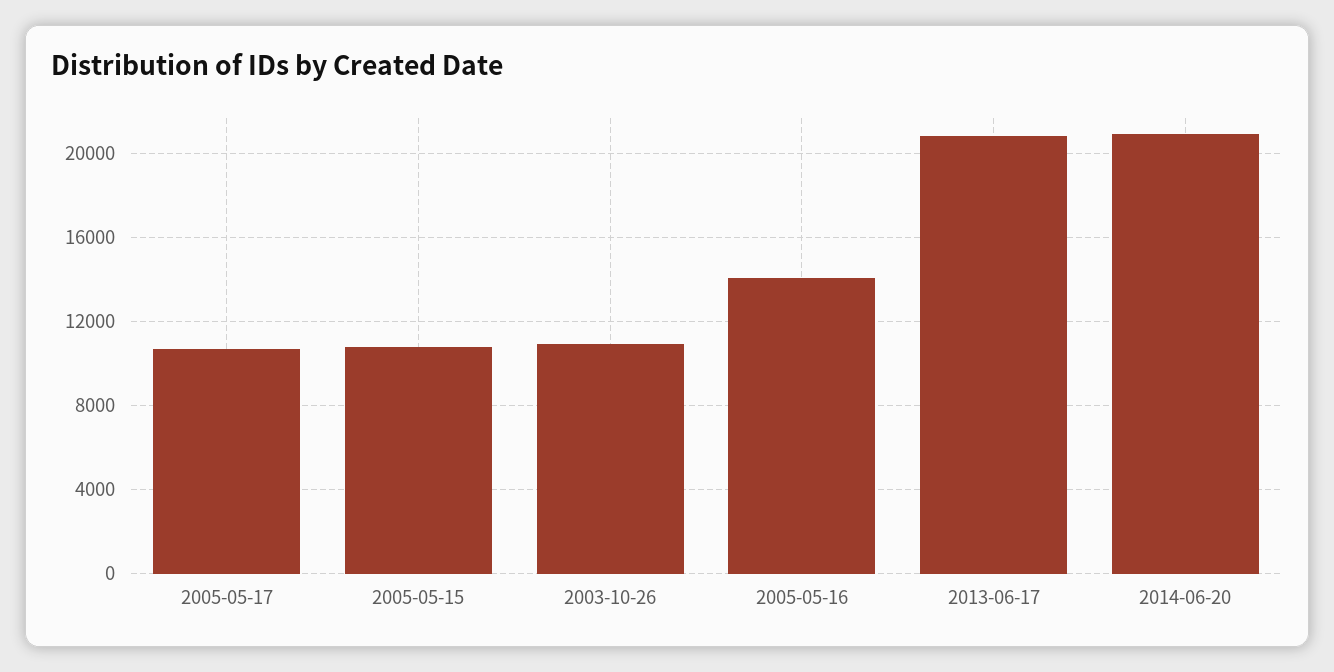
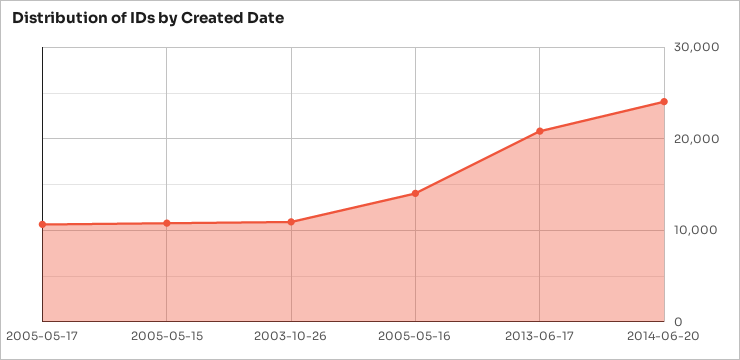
2014-06-20: 21000 -> 24000

